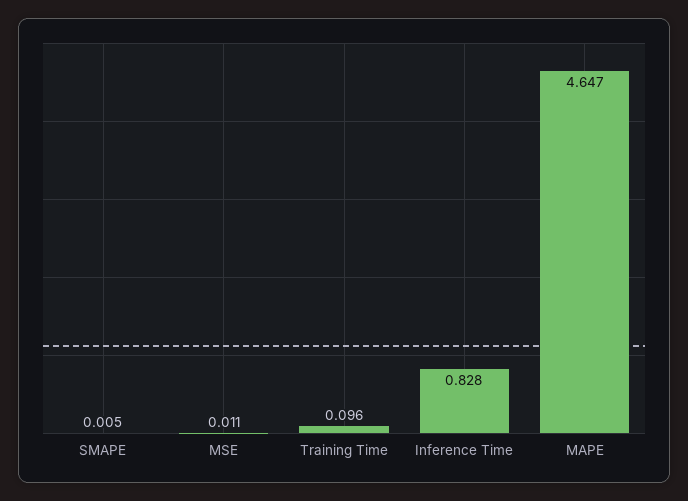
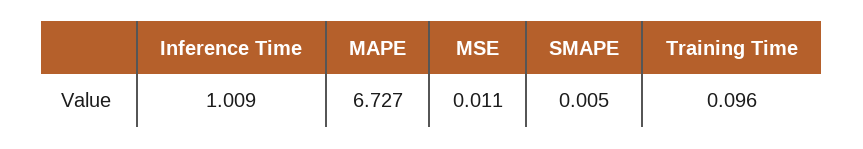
Inference Time: 0.828 -> 1.009
MAPE: 4.647 -> 6.727

